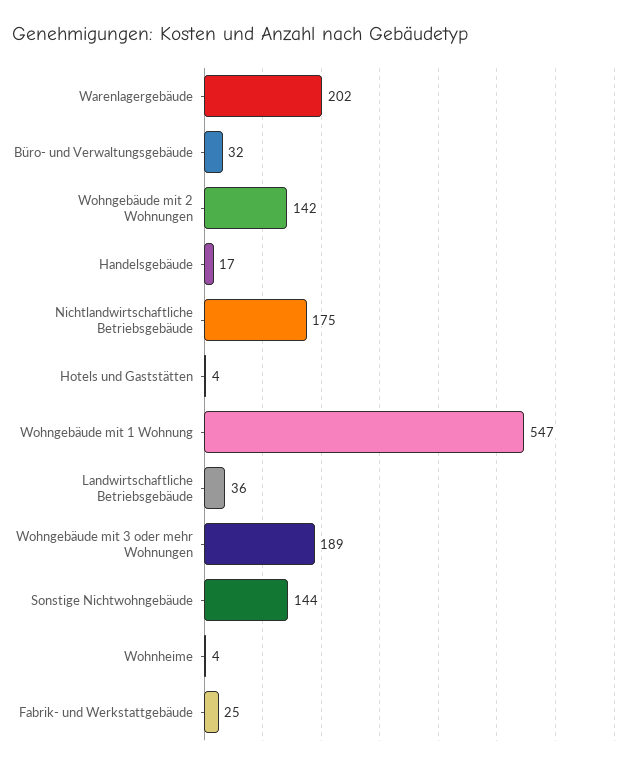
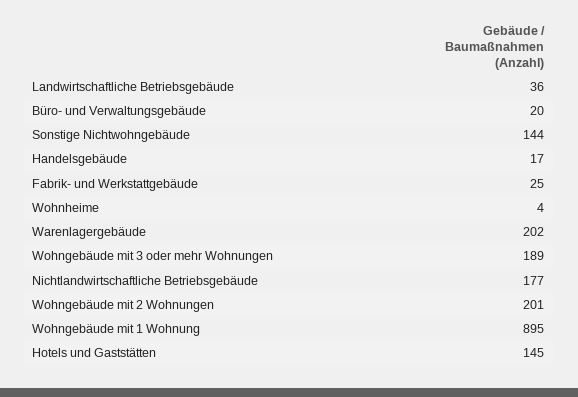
Büro- und Verwaltungsgebäude: 32 -> 20
Wohngebäude mit 2 Wohnungen: 142 -> 201
Nichtlandwirtschaftliche Betriebsgebäude: 175 -> 177
Hotels und Gaststätten: 4 -> 145
Wohngebäude mit 1 Wohnung: 547 -> 895

